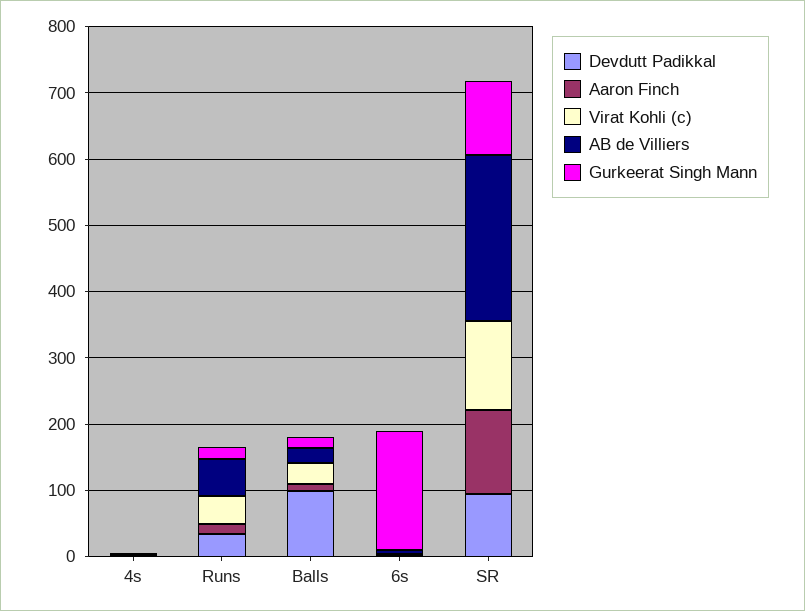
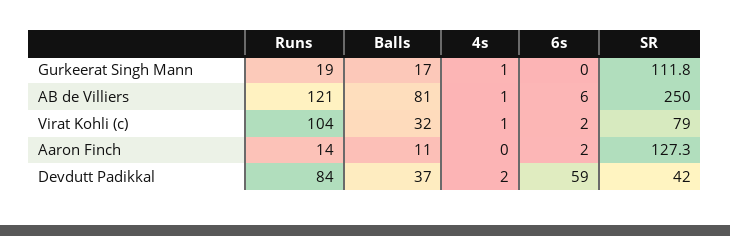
Devdutt Padikkal, Runs: 40 -> 84
Virat Kohli (c), Runs: 40 -> 104
AB de Villiers, Runs: 60 -> 121
Devdutt Padikkal, Balls: 100 -> 37
AB de Villiers, Balls: 20 -> 81
Devdutt Padikkal, 6s: 0 -> 59
Gurkeerat Singh Mann, 6s: 180 -> 0
Devdutt Padikkal, SR: 100 -> 42
Virat Kohli (c), SR: 140 -> 79

